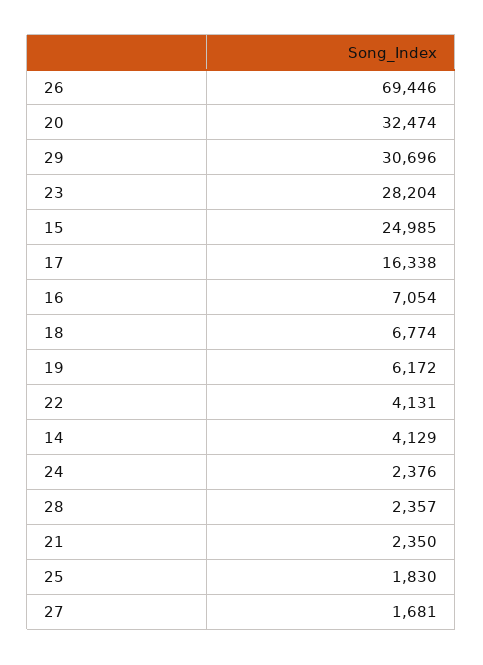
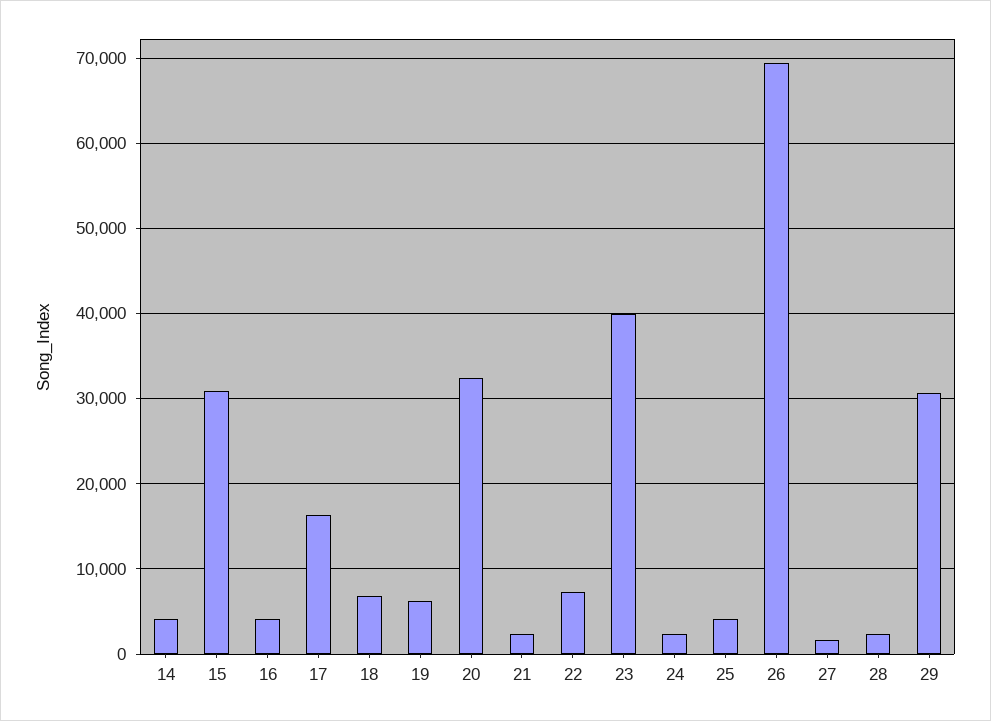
23: 28204 -> 40000
15: 24985 -> 31000
16: 7054 -> 4000
22: 4131 -> 7000
25: 1830 -> 4000

